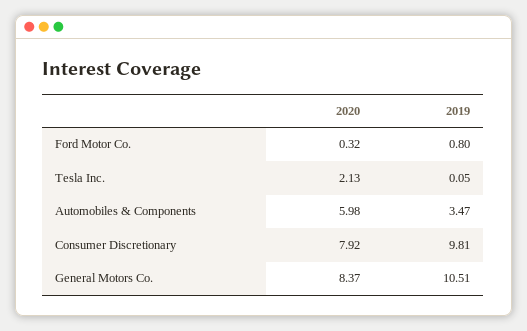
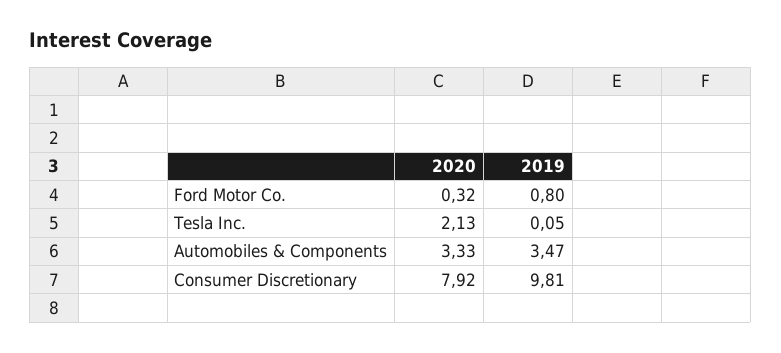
2020, Automobiles & Components: 5.98 -> 3.33
2020, General Motors Co.: 8.37 -> none
2019, General Motors Co.: 10.51 -> none

